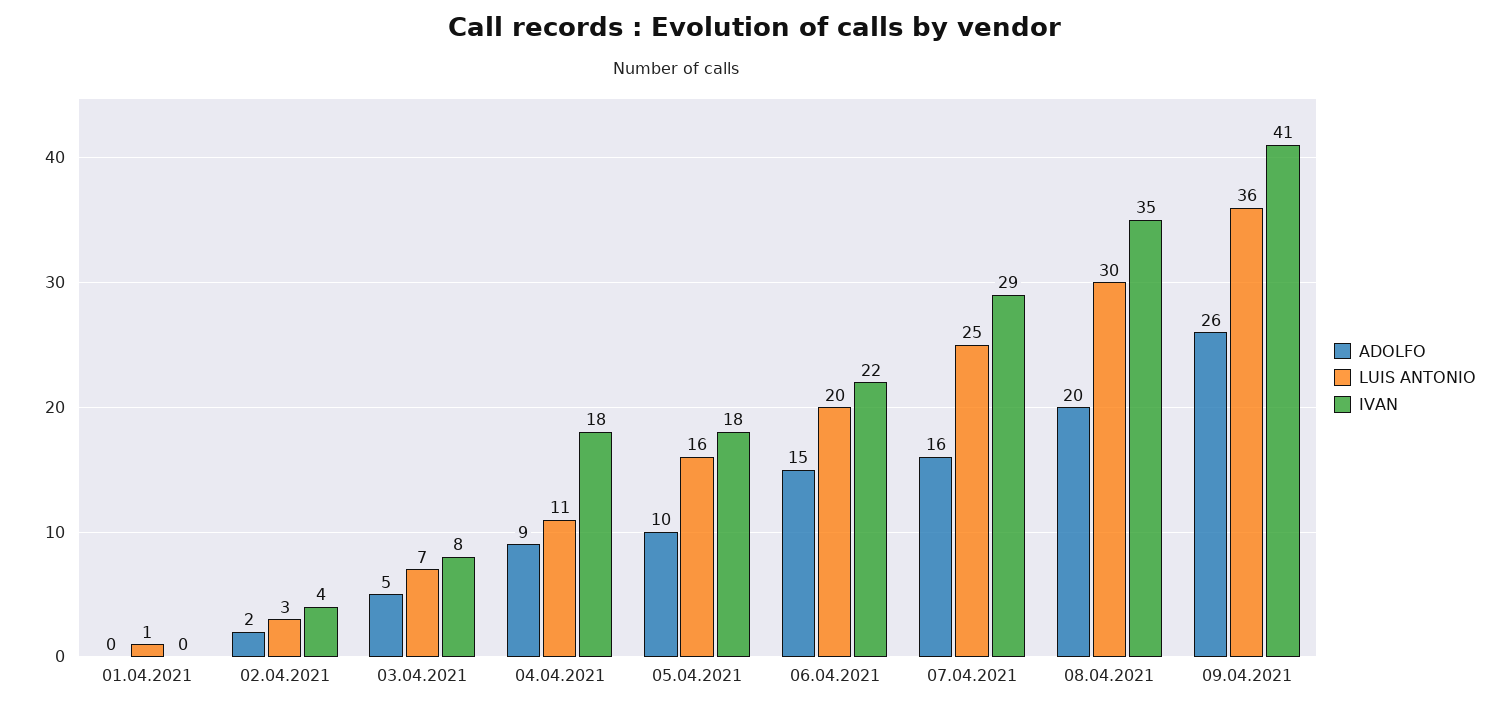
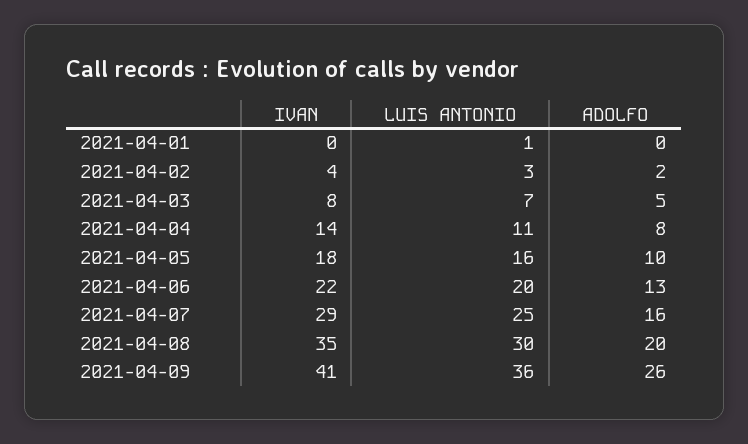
ADOLFO, 04.04.2021: 9 -> 8
IVAN, 04.04.2021: 18 -> 14
ADOLFO, 06.04.2021: 15 -> 13

